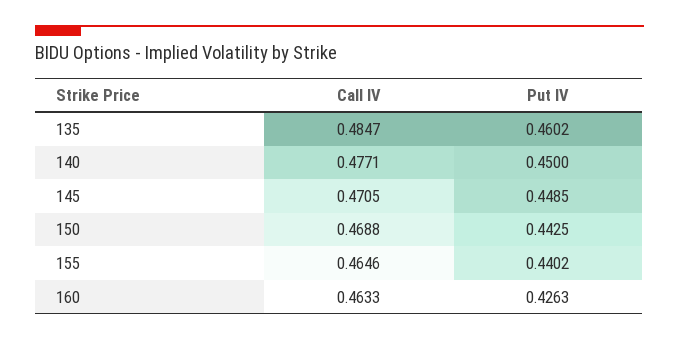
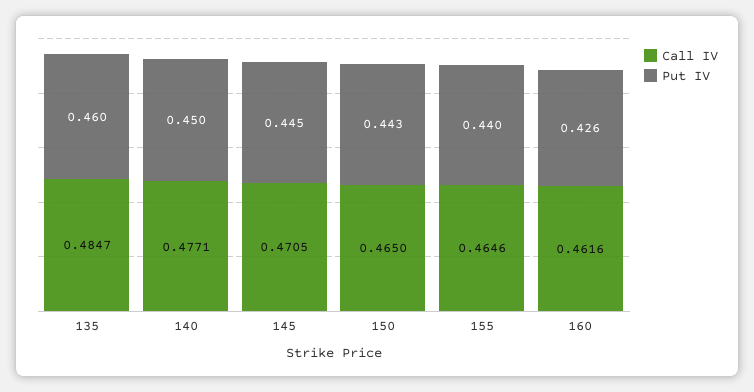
Put IV, 145: 0.4485 -> 0.445
Call IV, 150: 0.4688 -> 0.465
Call IV, 160: 0.4633 -> 0.4616

